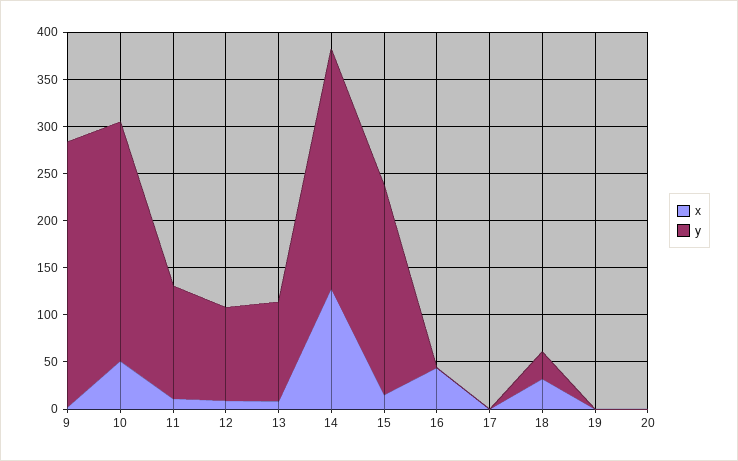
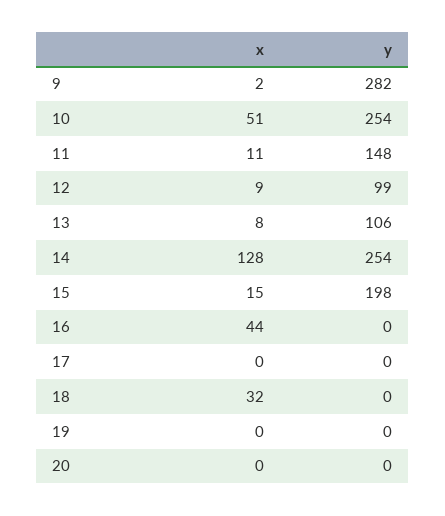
y, 11: 120 -> 148
y, 15: 220 -> 198
y, 18: 30 -> 0

